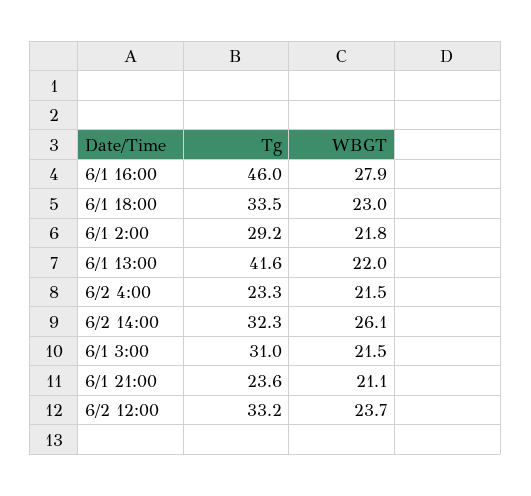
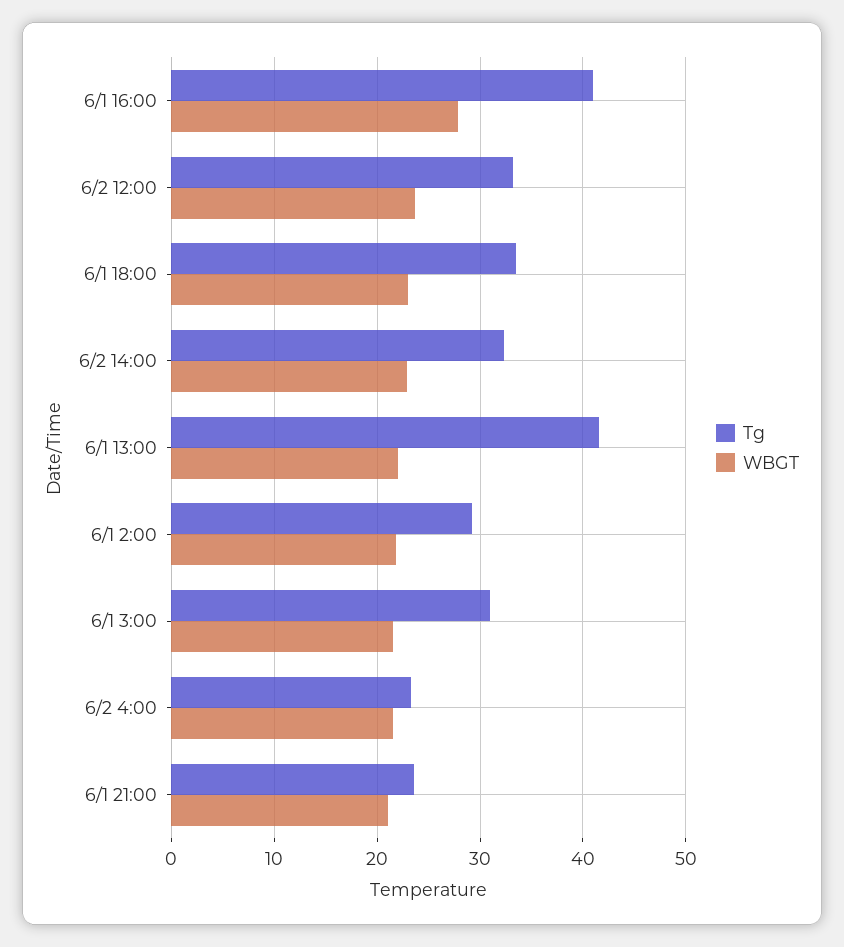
Tg, 6/1 16:00: 46 -> 41
WBGT, 6/2 14:00: 26.1 -> 23

